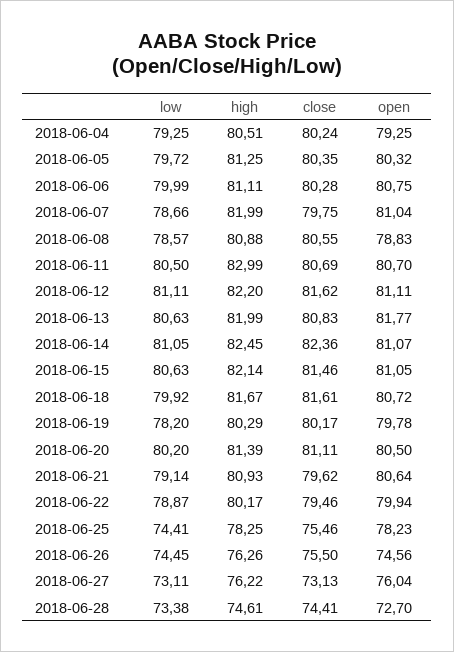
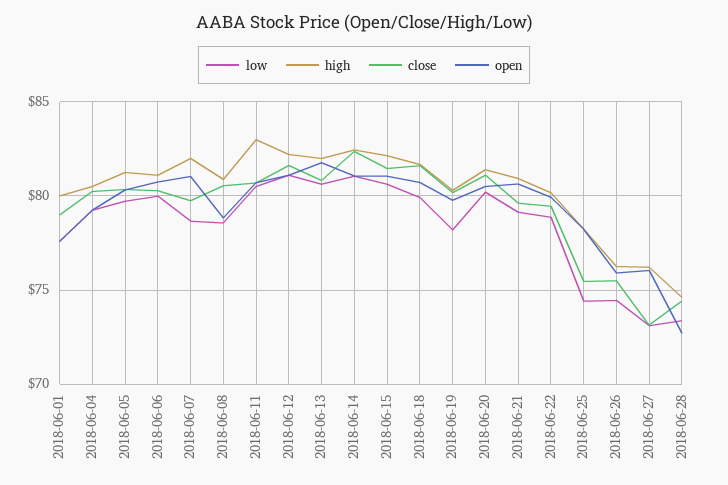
open, 2018-06-26: 74.56 -> 76
low, 2018-06-01: none -> 77.5
high, 2018-06-01: none -> 80
close, 2018-06-01: none -> 79
open, 2018-06-01: none -> 77.5

